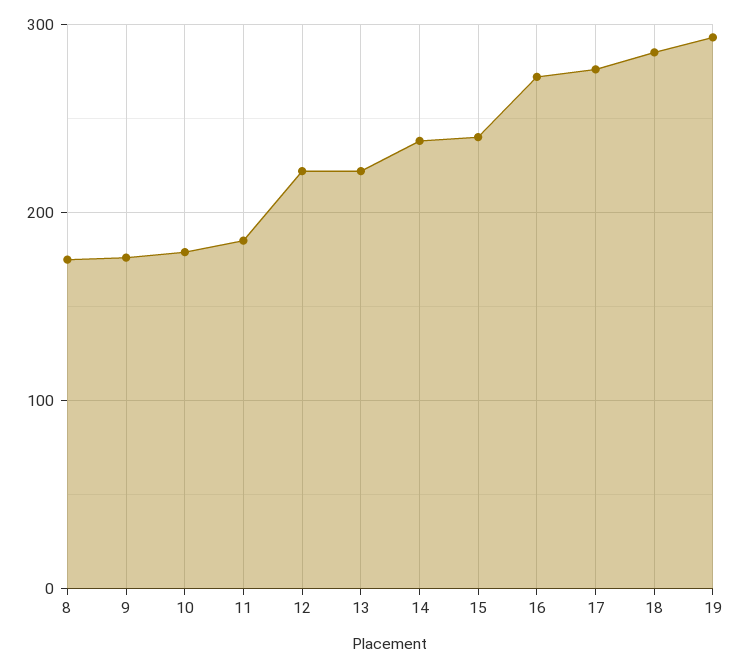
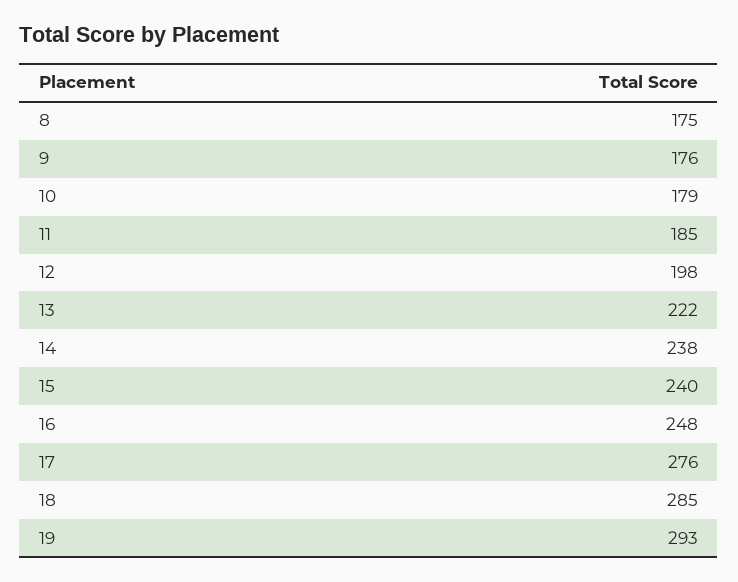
12: 220 -> 198
16: 270 -> 248

